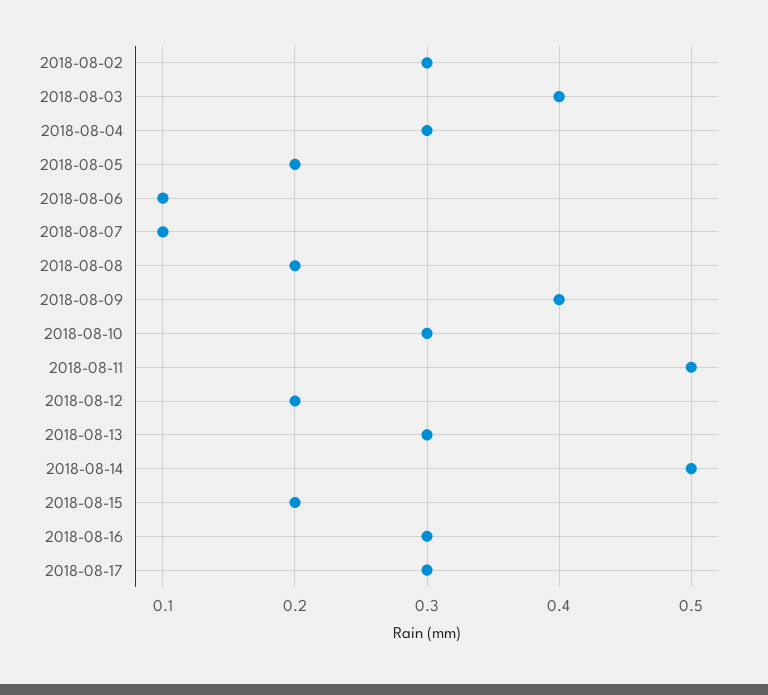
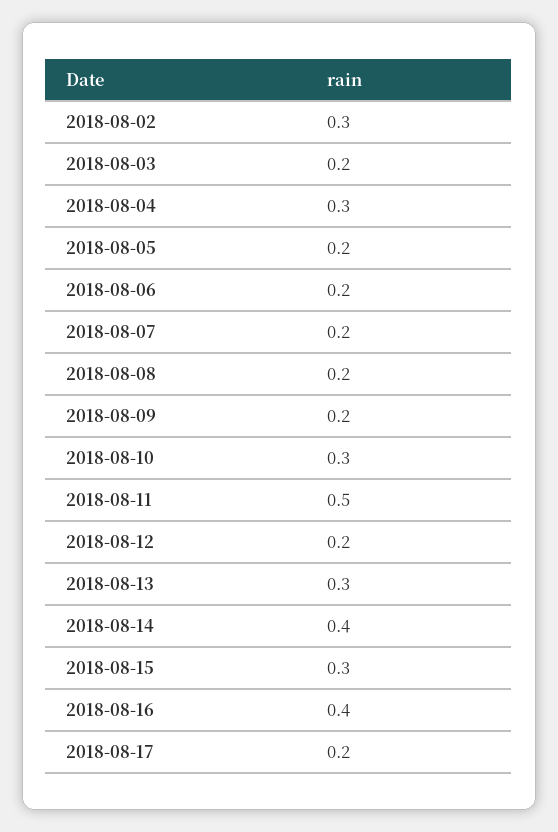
2018-08-03: 0.4 -> 0.2
2018-08-06: 0.1 -> 0.2
2018-08-07: 0.1 -> 0.2
2018-08-09: 0.4 -> 0.2
2018-08-14: 0.5 -> 0.4
2018-08-15: 0.2 -> 0.3
2018-08-16: 0.3 -> 0.4
2018-08-17: 0.3 -> 0.2

